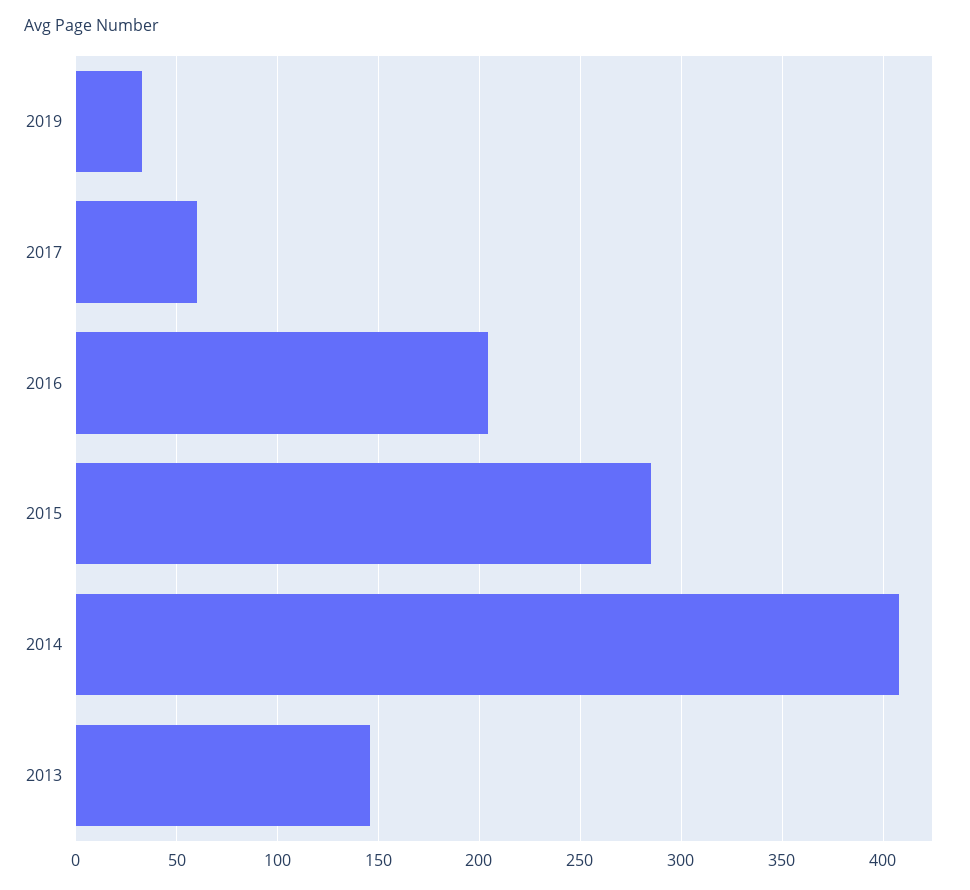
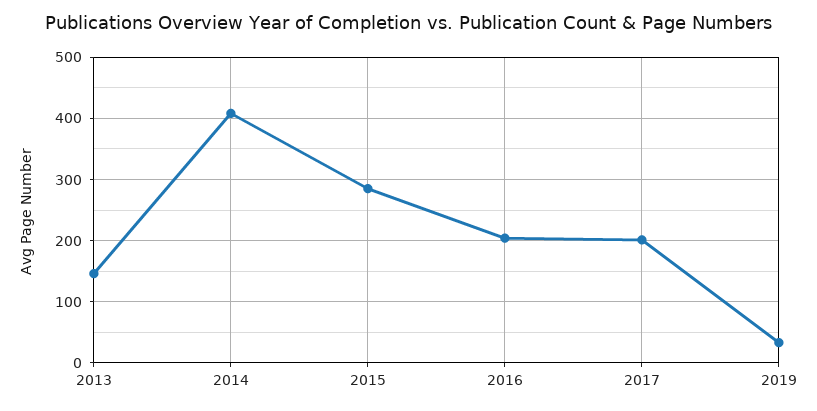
2017: 60 -> 200

